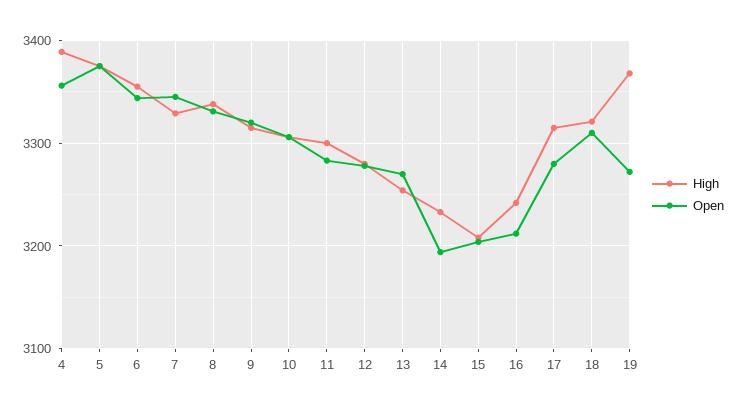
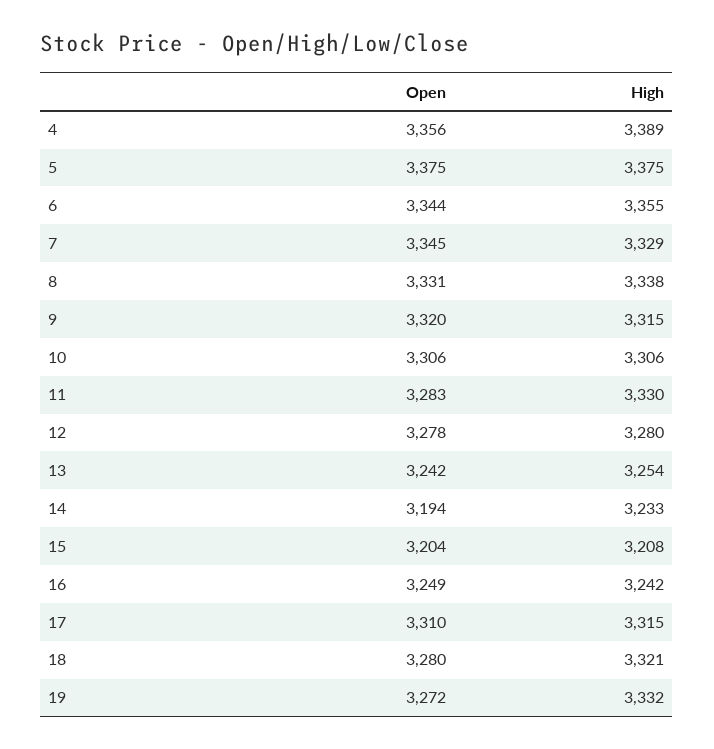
High, 11: 3300 -> 3330
Open, 13: 3270 -> 3242
Open, 16: 3210 -> 3249
Open, 17: 3280 -> 3310
Open, 18: 3310 -> 3280
High, 19: 3370 -> 3332

